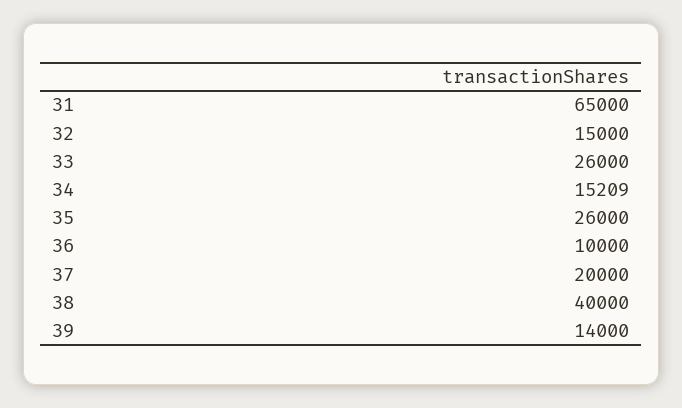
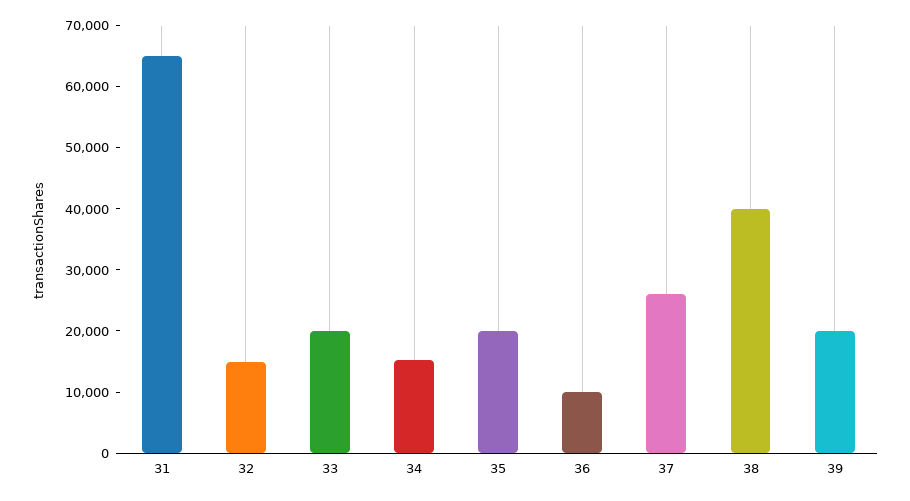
33: 26000 -> 20000
35: 26000 -> 20000
37: 20000 -> 26000
39: 14000 -> 20000

